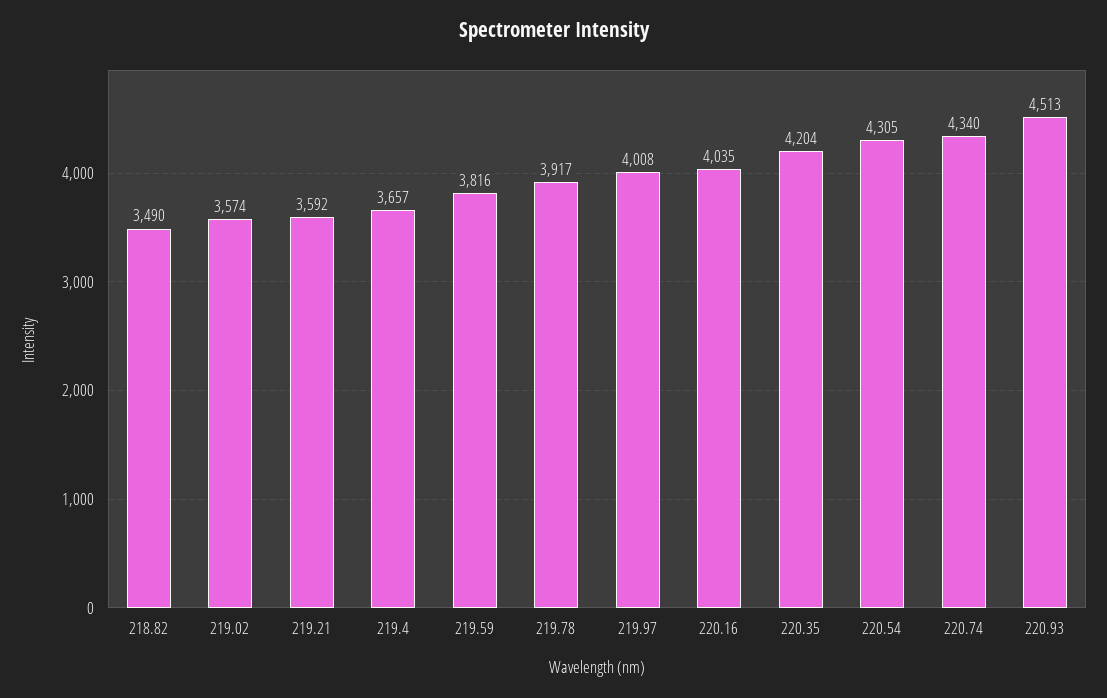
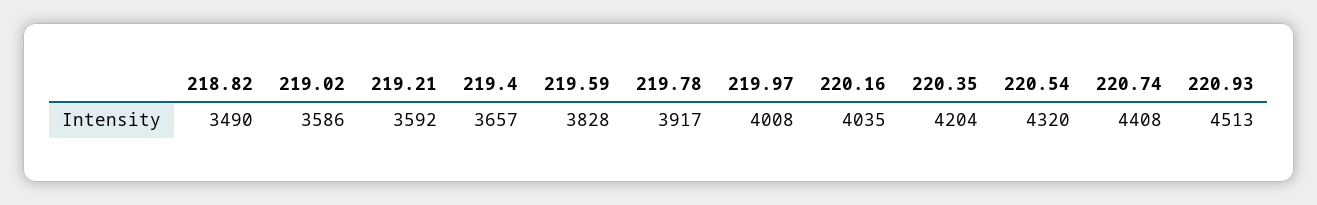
219.02: 3574 -> 3586
219.59: 3816 -> 3828
220.54: 4305 -> 4320
220.74: 4340 -> 4408

